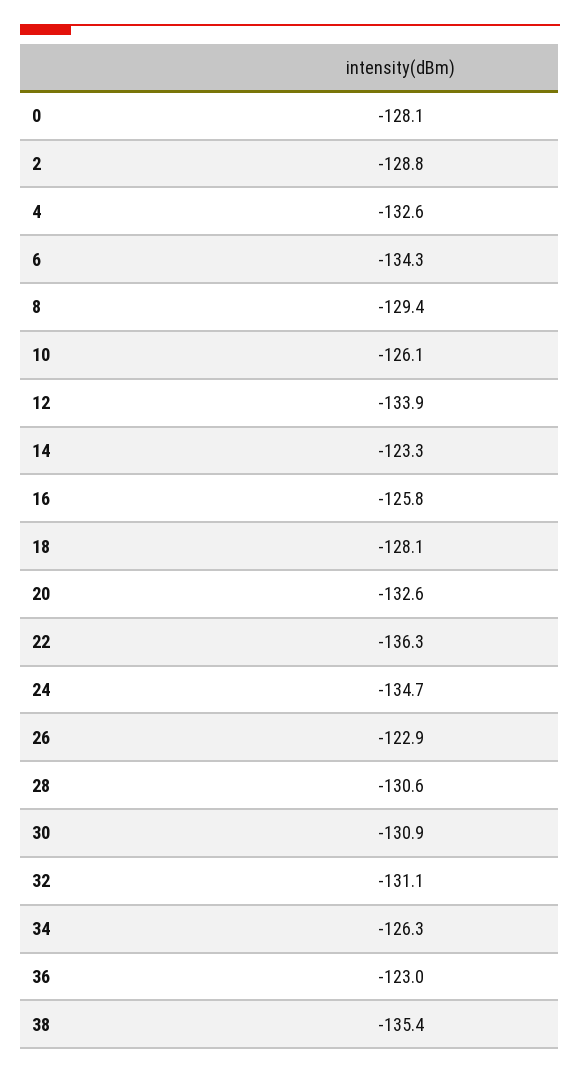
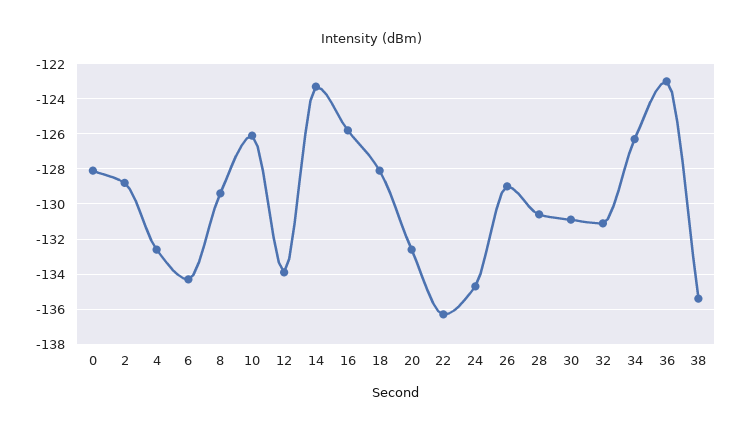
26: -122.9 -> -129

